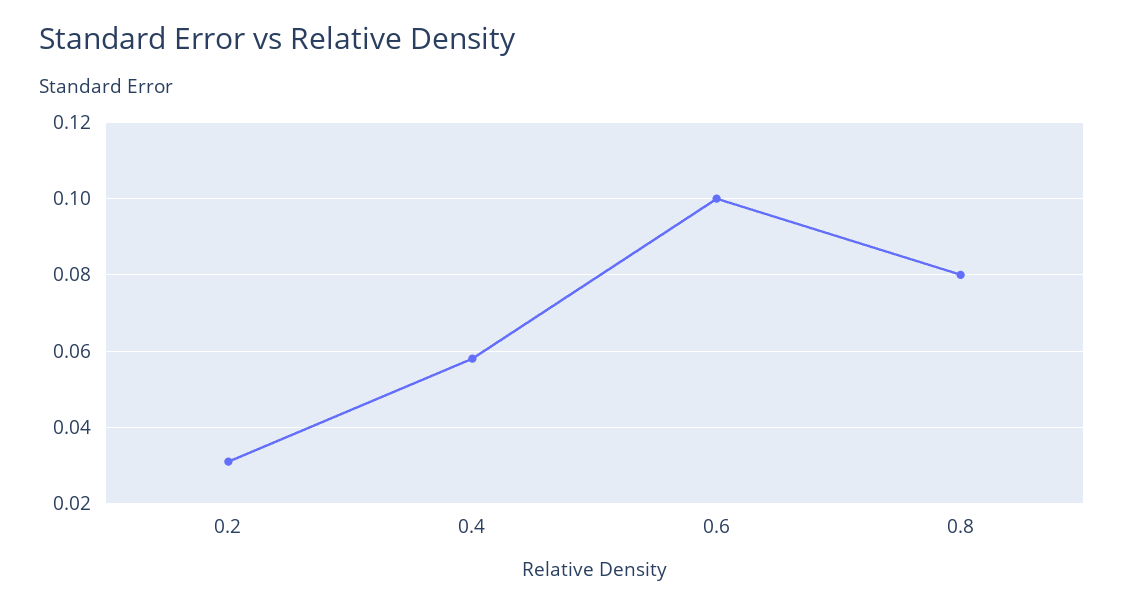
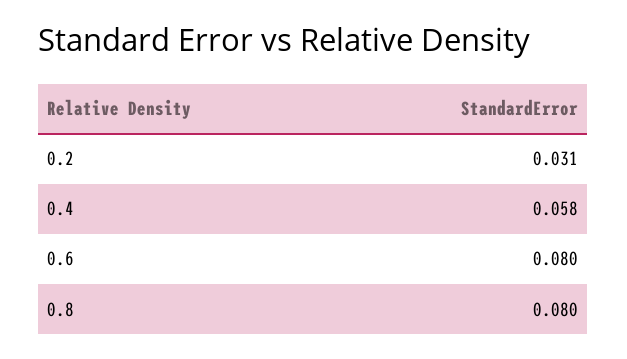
0.6: 0.1 -> 0.08

